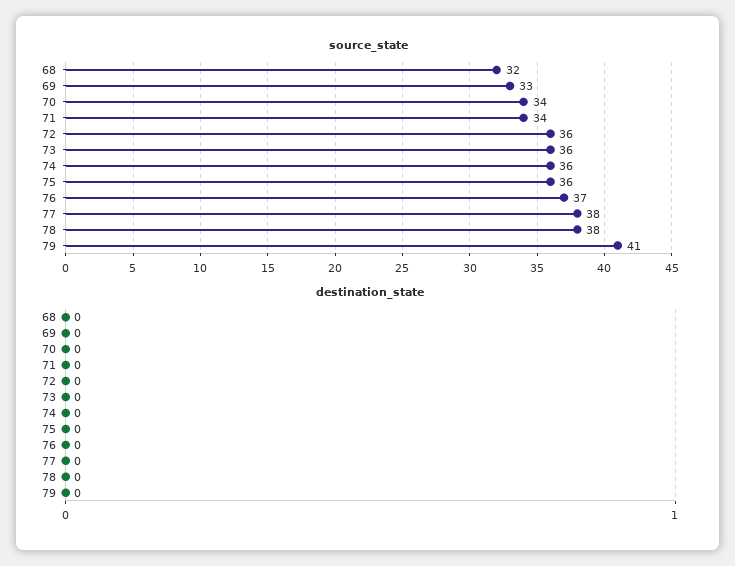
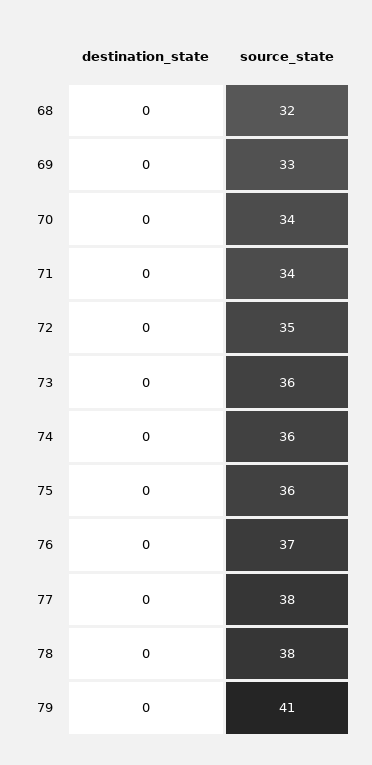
source_state, 72: 36 -> 35

